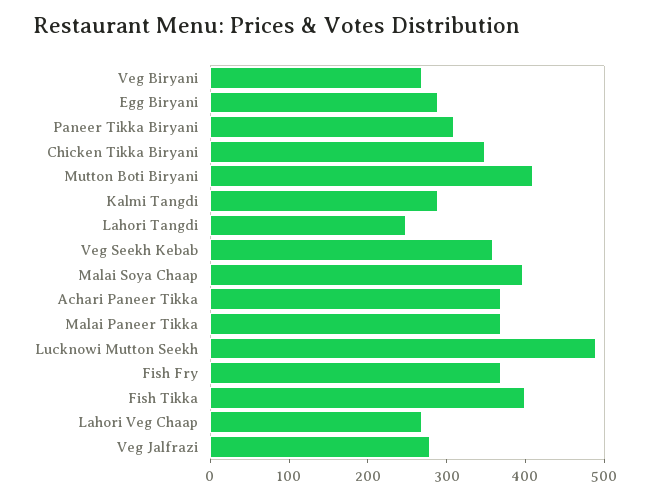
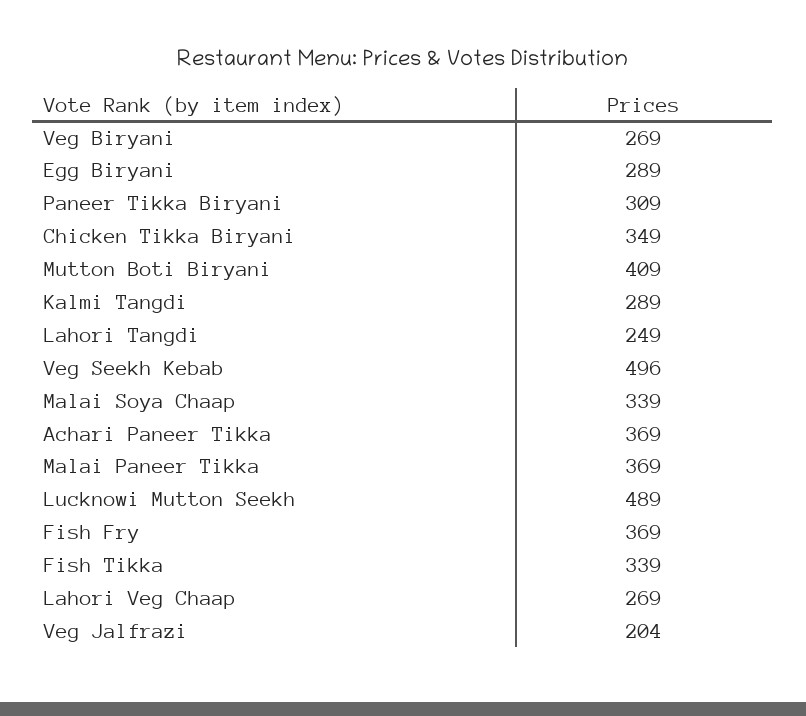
Veg Seekh Kebab: 360 -> 496
Malai Soya Chaap: 400 -> 339
Fish Tikka: 400 -> 339
Veg Jalfrazi: 280 -> 204

